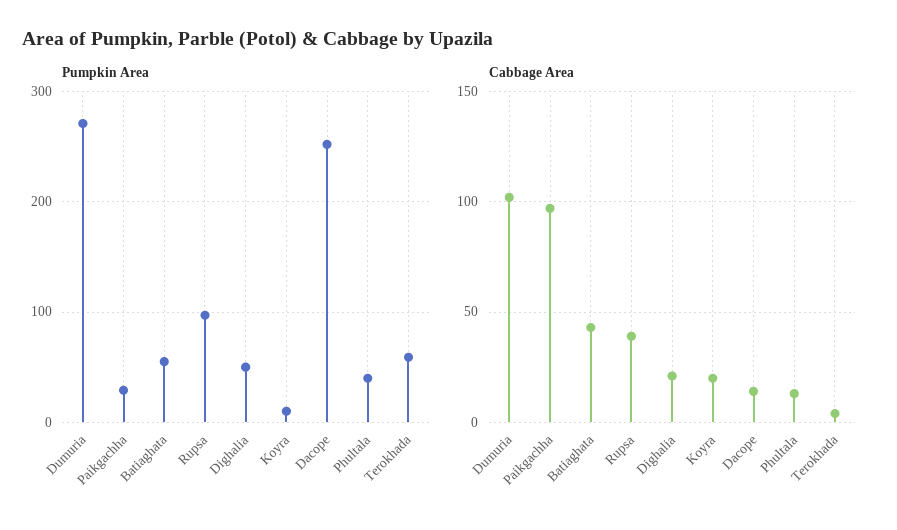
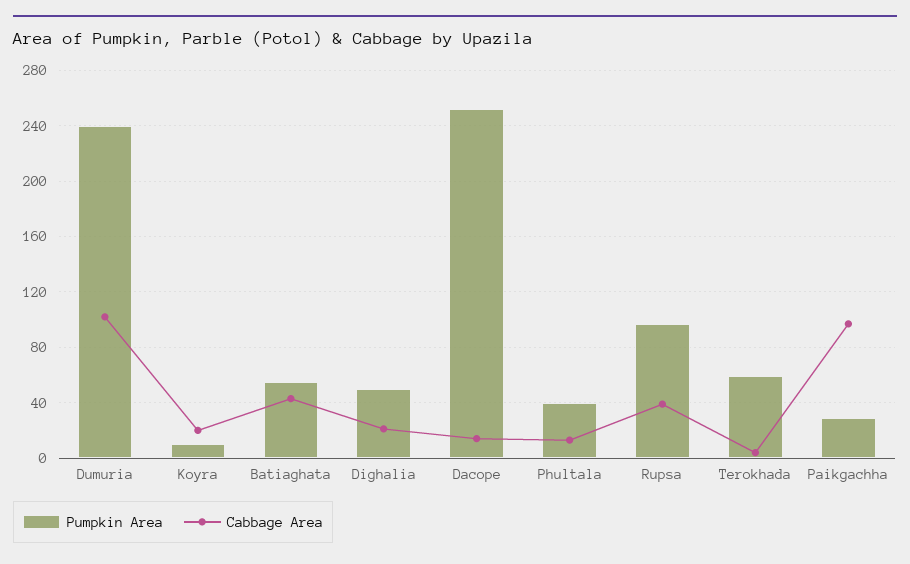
Pumpkin Area, Dumuria: 270 -> 240

